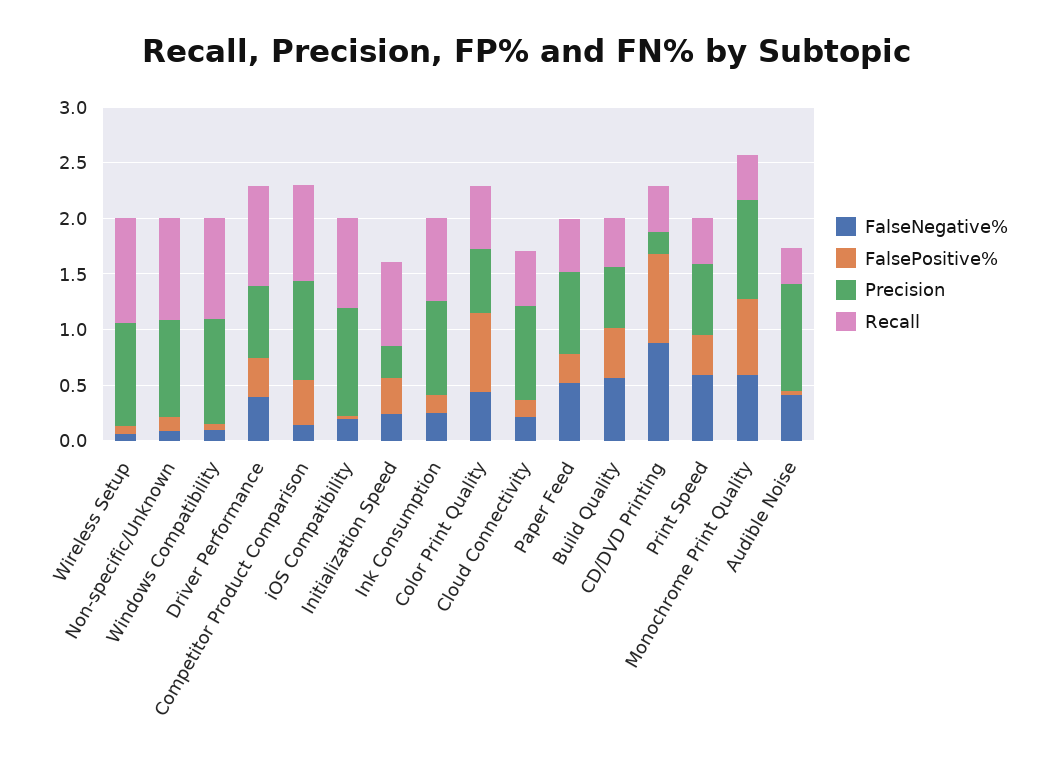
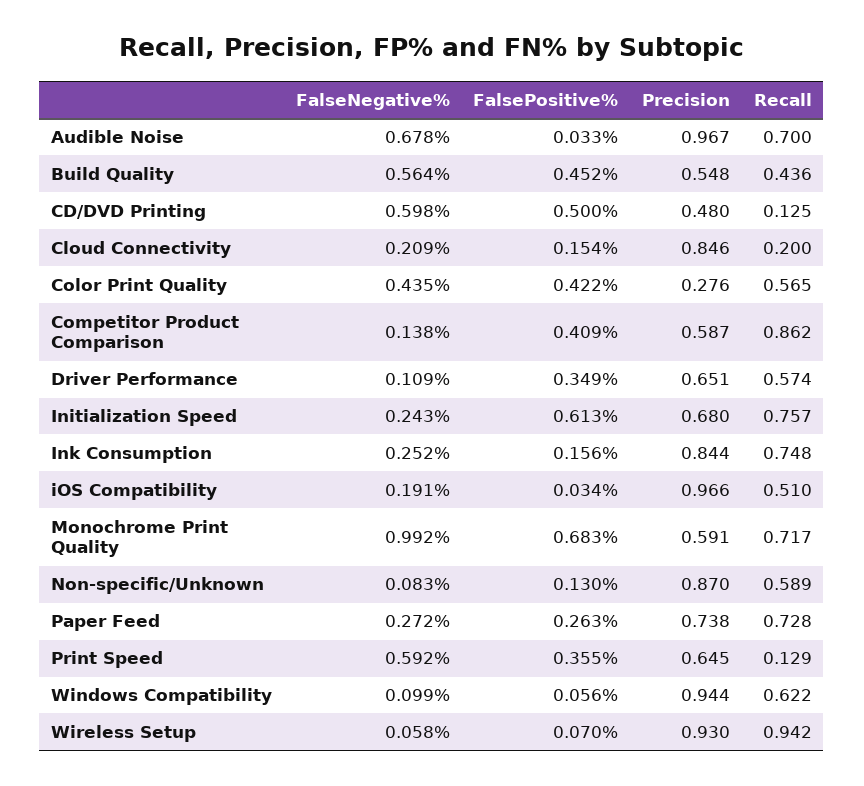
Recall, Non-specific/Unknown: 0.9 -> 0.589
Recall, Windows Compatibility: 0.9 -> 0.622
FalseNegative%, Driver Performance: 0.4 -> 0.109
Recall, Driver Performance: 0.9 -> 0.574
Precision, Competitor Product Comparison: 0.9 -> 0.587
Recall, iOS Compatibility: 0.8 -> 0.51
FalsePositive%, Initialization Speed: 0.3 -> 0.613
Precision, Initialization Speed: 0.3 -> 0.68
FalsePositive%, Color Print Quality: 0.7 -> 0.422
Precision, Color Print Quality: 0.6 -> 0.276
Recall, Cloud Connectivity: 0.5 -> 0.2
FalseNegative%, Paper Feed: 0.5 -> 0.272
Recall, Paper Feed: 0.5 -> 0.728
FalseNegative%, CD/DVD Printing: 0.9 -> 0.598
FalsePositive%, CD/DVD Printing: 0.8 -> 0.5
Precision, CD/DVD Printing: 0.2 -> 0.48
Recall, CD/DVD Printing: 0.4 -> 0.125
Recall, Print Speed: 0.4 -> 0.129
FalseNegative%, Monochrome Print Quality: 0.6 -> 0.992
Precision, Monochrome Print Quality: 0.9 -> 0.591
Recall, Monochrome Print Quality: 0.4 -> 0.717
FalseNegative%, Audible Noise: 0.4 -> 0.678
Recall, Audible Noise: 0.3 -> 0.7

